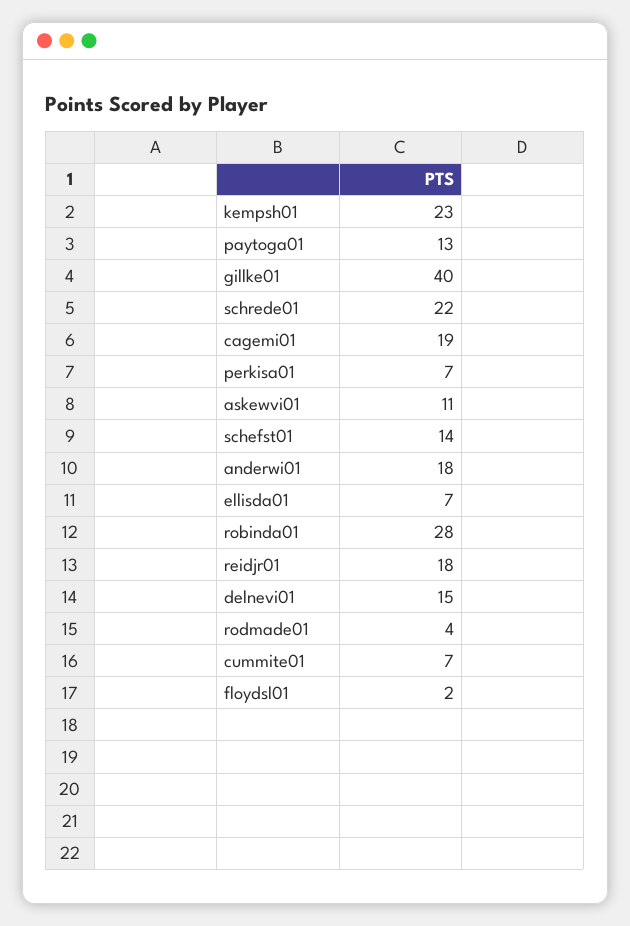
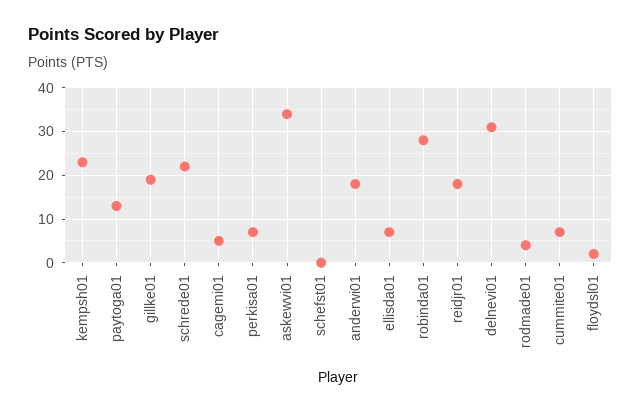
gillke01: 40 -> 20
cagemi01: 19 -> 5
askewvi01: 11 -> 35
schefst01: 14 -> 0
delnevi01: 15 -> 30

